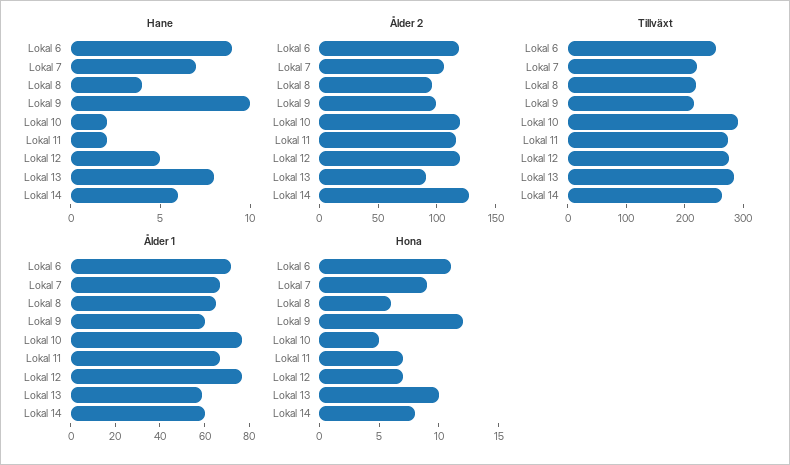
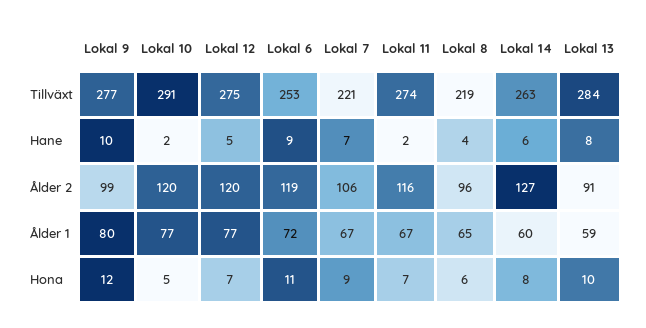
Tillväxt, Lokal 9: 220 -> 277
Ålder 1, Lokal 9: 60 -> 80

